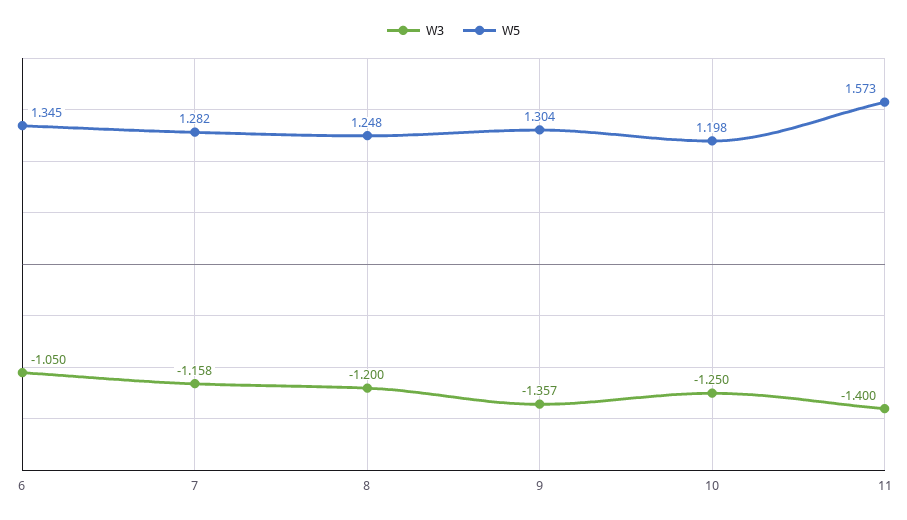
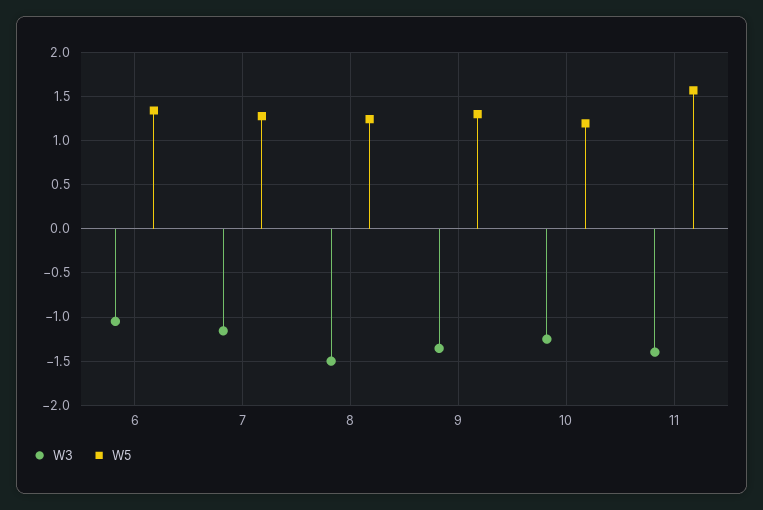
W3, 8: -1.2 -> -1.5

